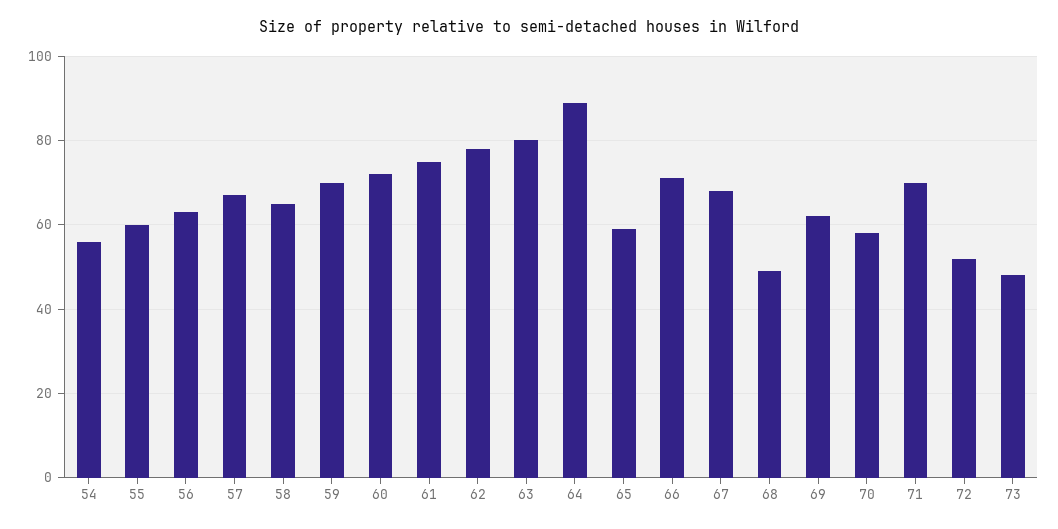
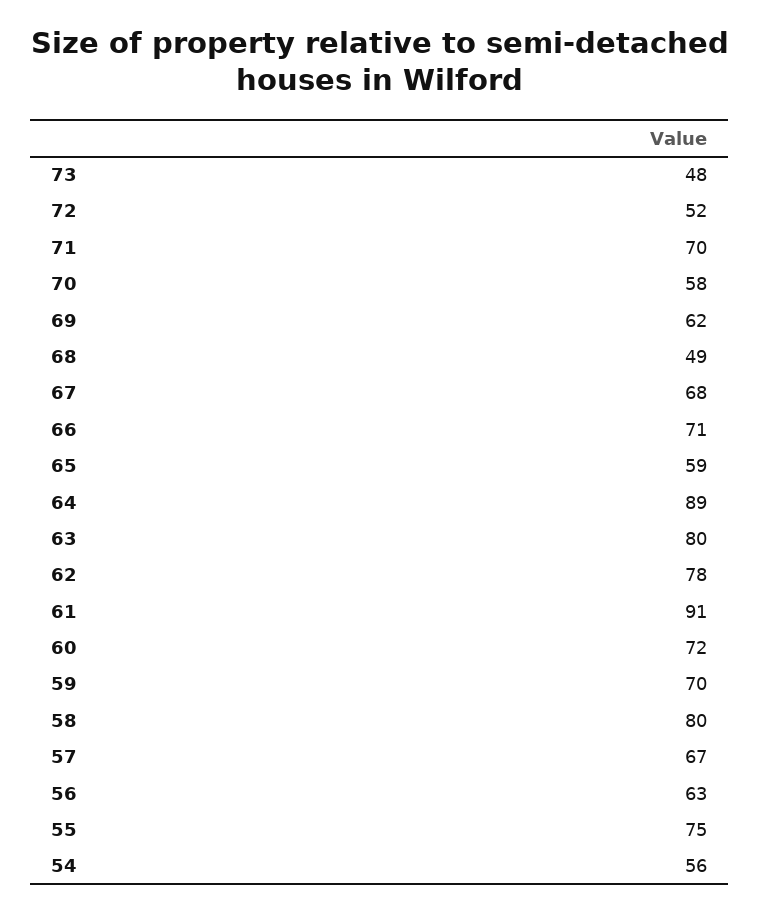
55: 60 -> 75
58: 65 -> 80
61: 75 -> 91

